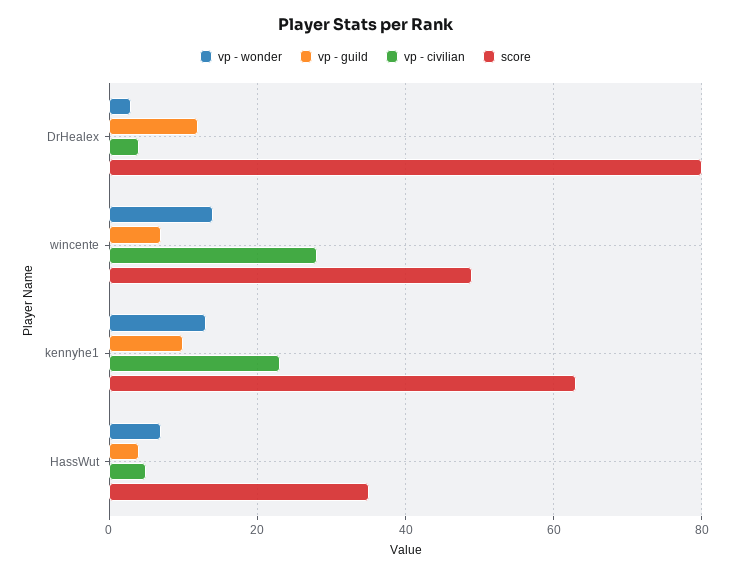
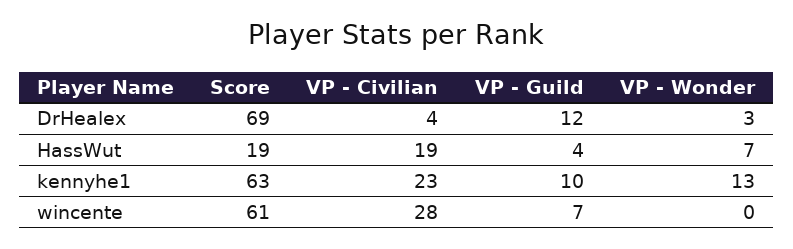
score, DrHealex: 80 -> 69
vp - wonder, wincente: 15 -> 0
score, wincente: 50 -> 61
vp - civilian, HassWut: 5 -> 19
score, HassWut: 35 -> 19

